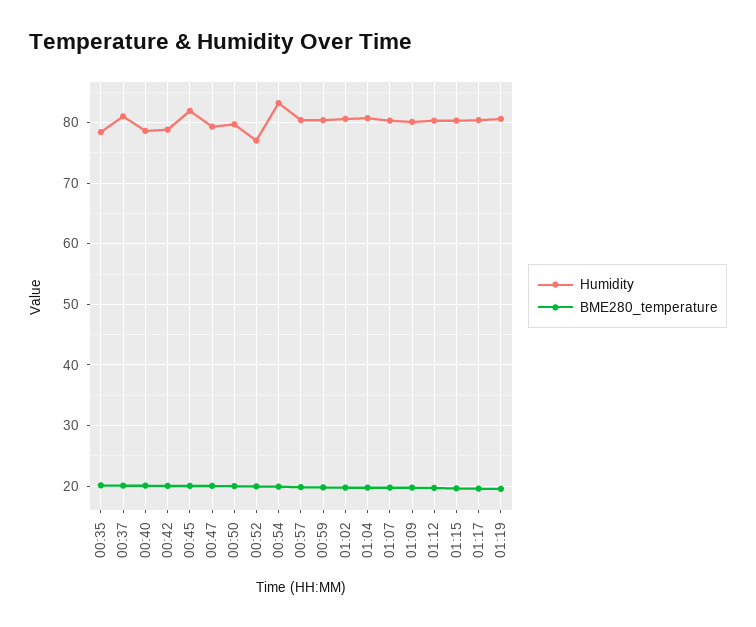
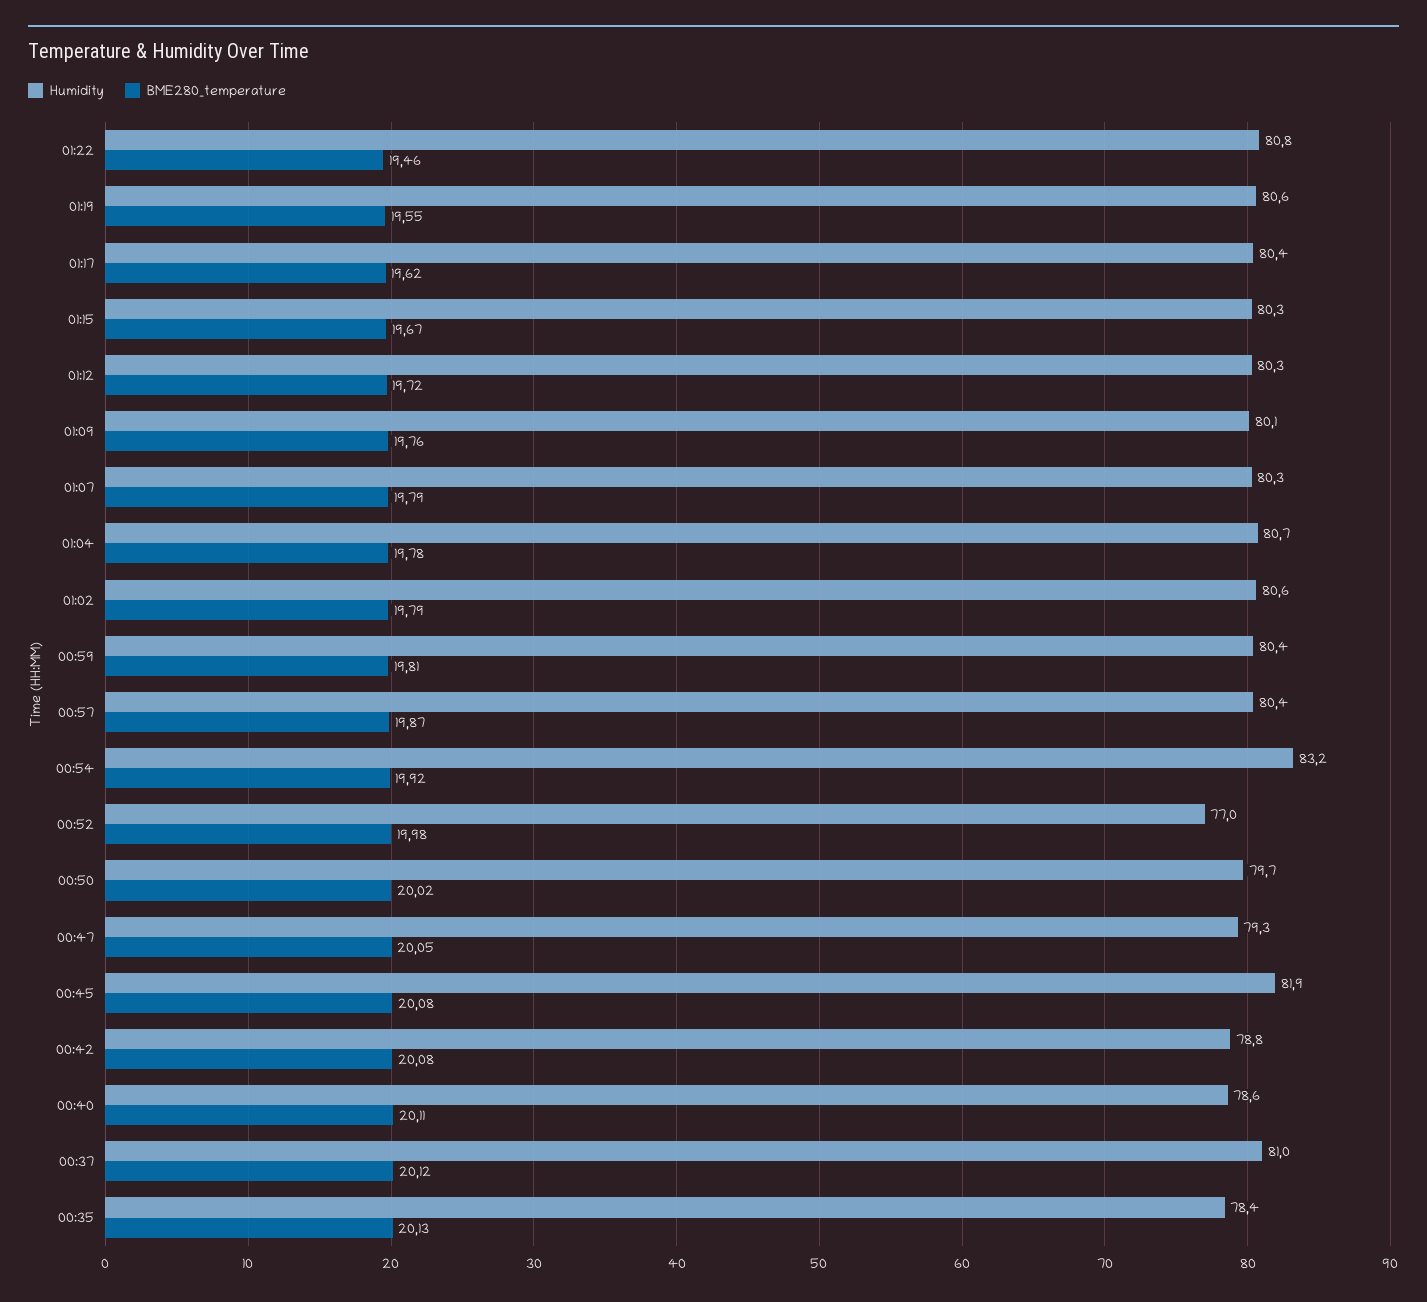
Humidity, 01:22: none -> 80.8
BME280_temperature, 01:22: none -> 19.46

